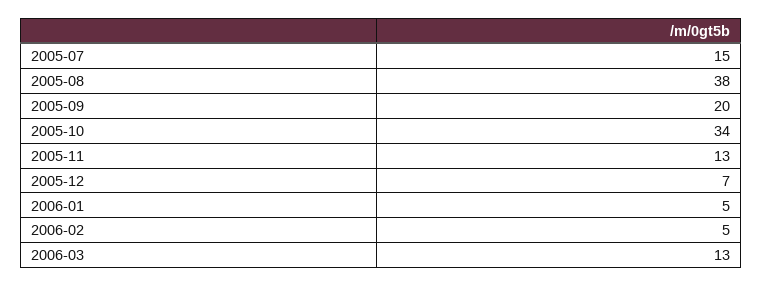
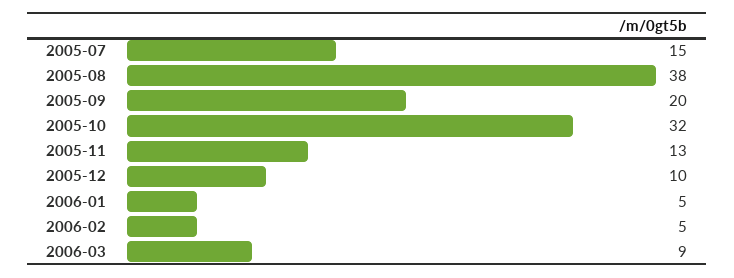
2005-10: 34 -> 32
2005-12: 7 -> 10
2006-03: 13 -> 9

